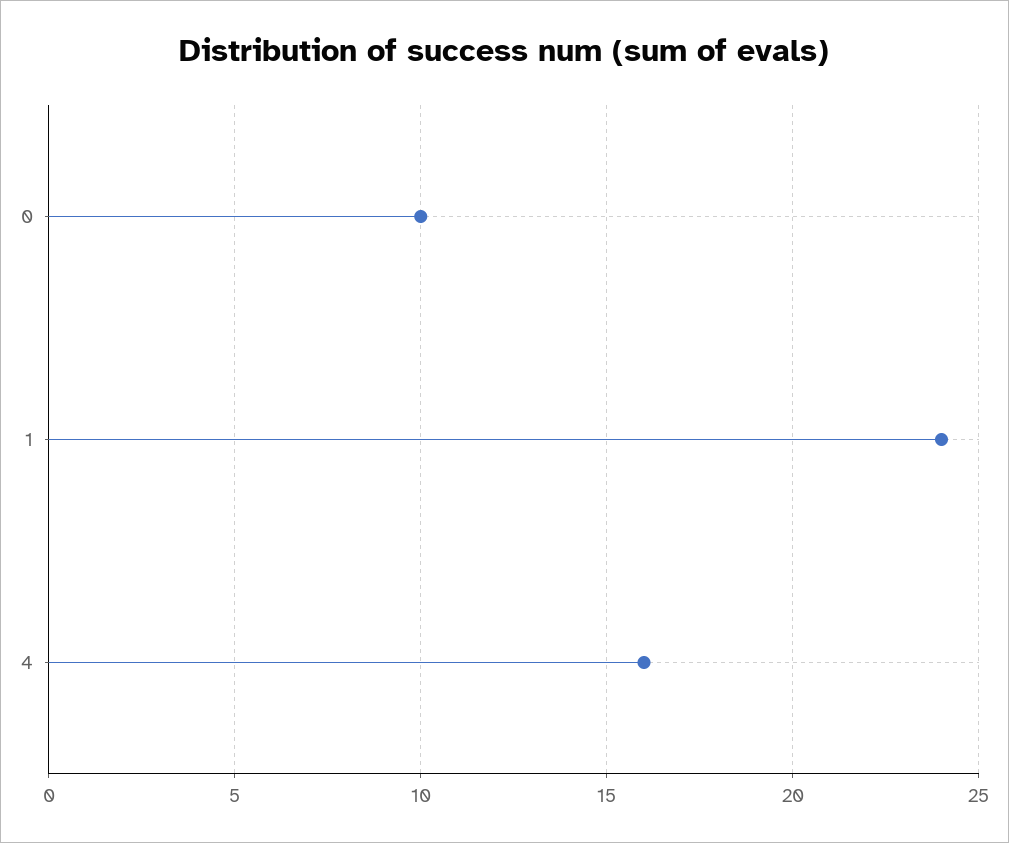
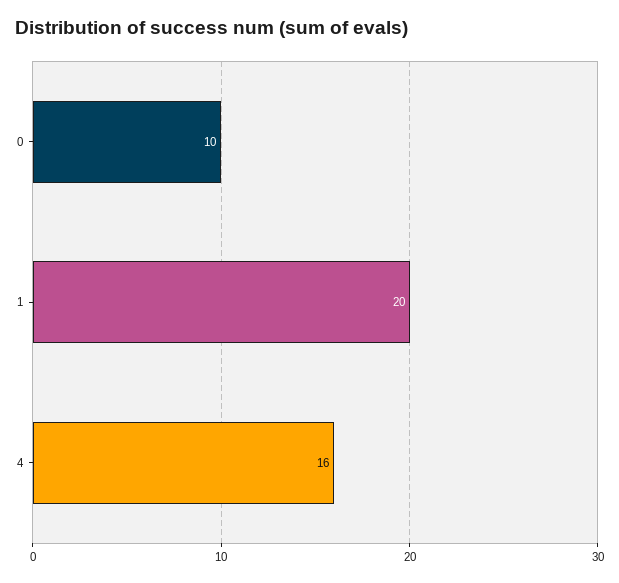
1: 24 -> 20

